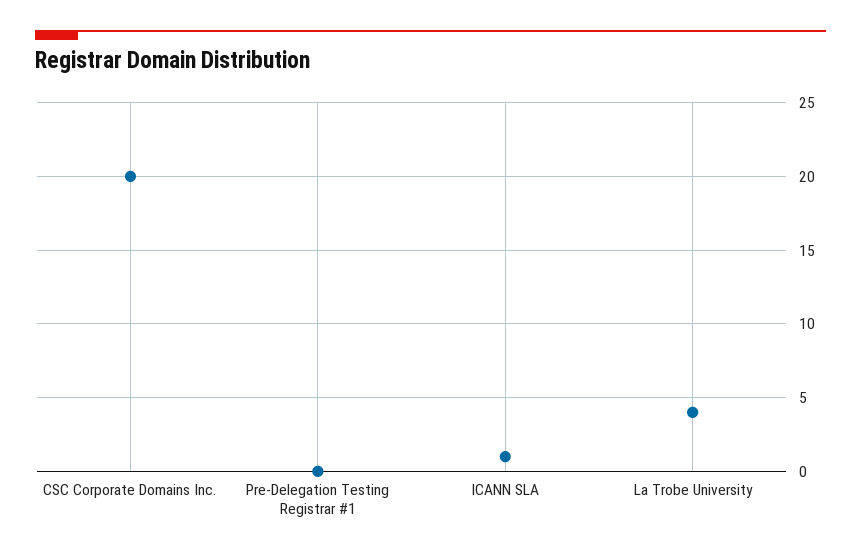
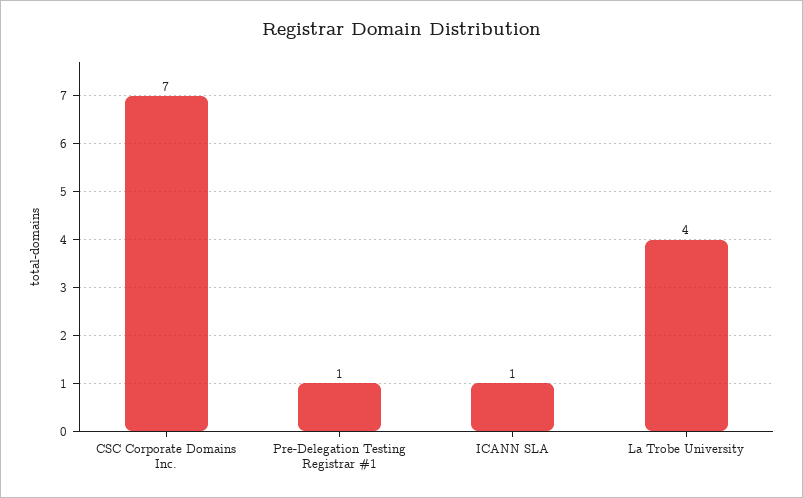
CSC Corporate Domains Inc.: 20 -> 7
Pre-Delegation Testing Registrar #1: 0 -> 1

